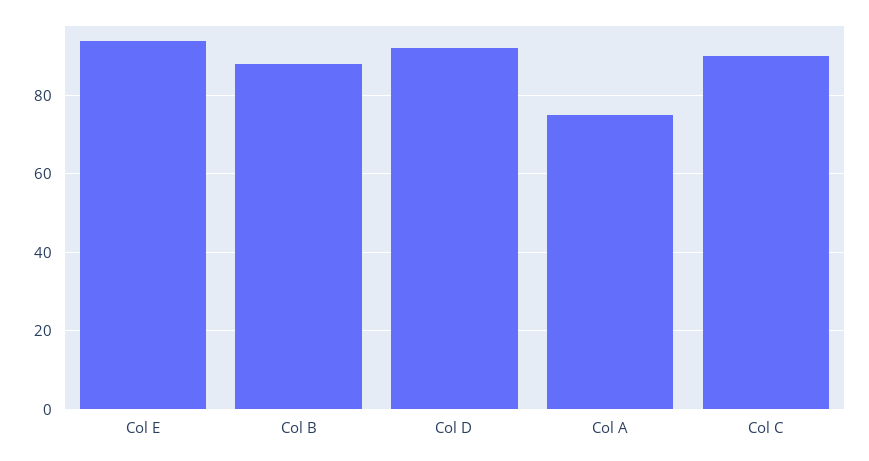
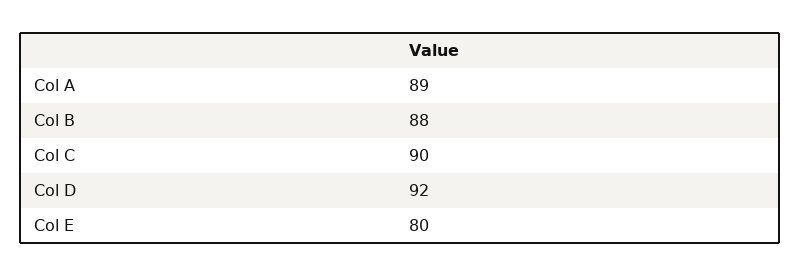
Col E: 95 -> 80
Col A: 75 -> 89

